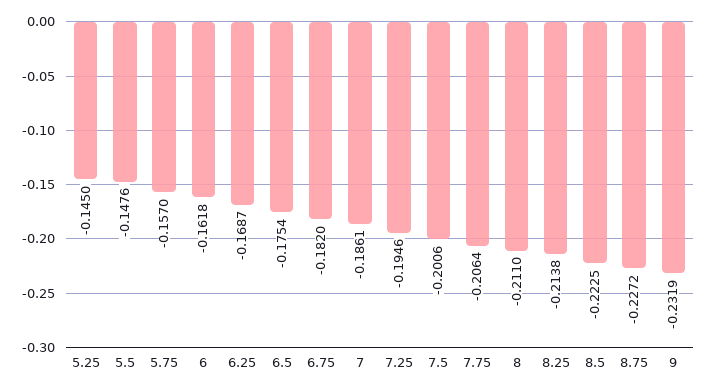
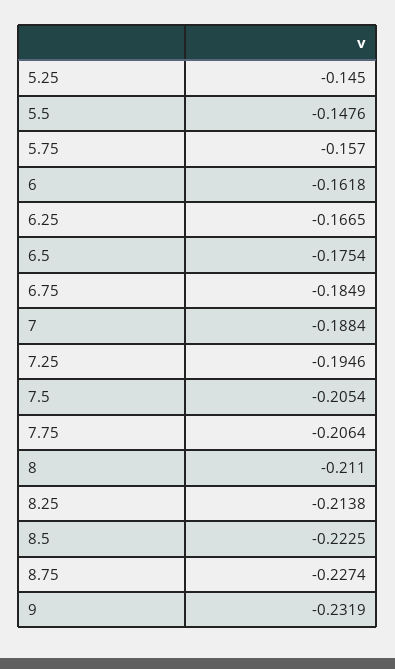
6.25: -0.1687 -> -0.1665
6.75: -0.182 -> -0.1849
7: -0.1861 -> -0.1884
7.5: -0.2006 -> -0.2054
8.75: -0.2272 -> -0.2274

